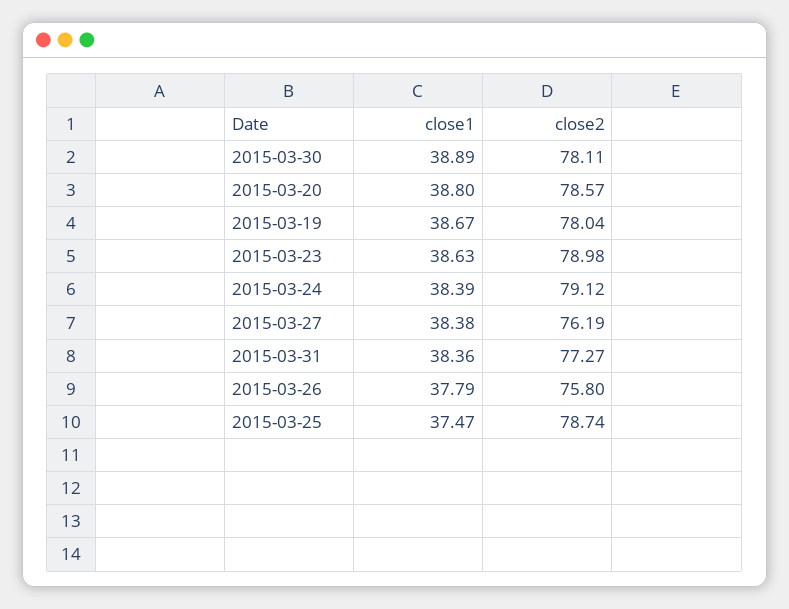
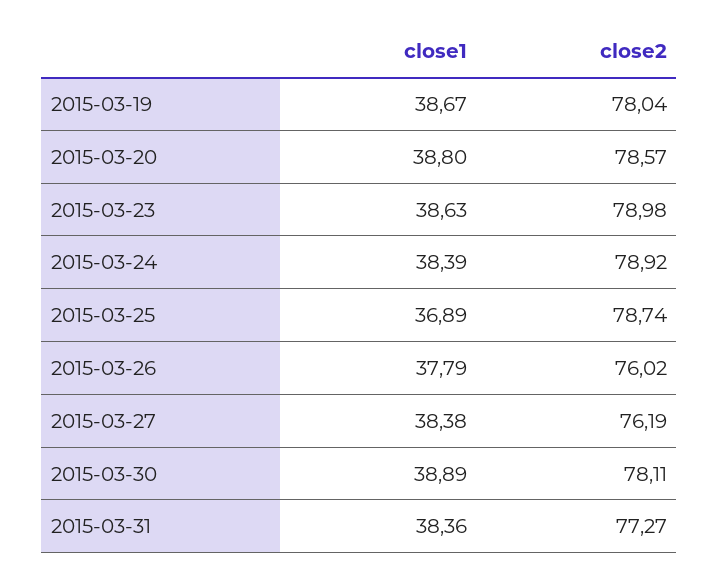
close2, 2015-03-24: 79.12 -> 78.92
close2, 2015-03-26: 75.8 -> 76.02
close1, 2015-03-25: 37.47 -> 36.89

